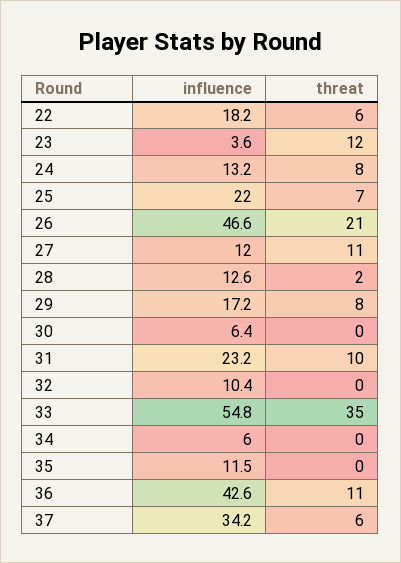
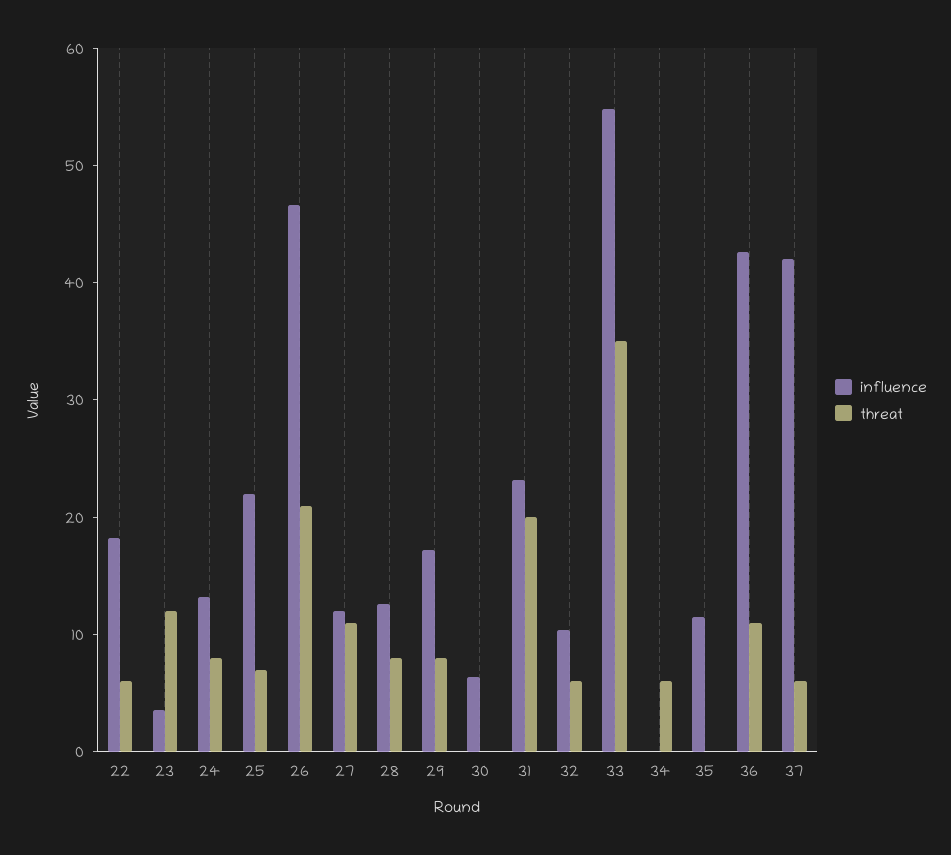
threat, 28: 2 -> 8
threat, 31: 10 -> 20
threat, 32: 0 -> 6
influence, 34: 6 -> 0
threat, 34: 0 -> 6
influence, 37: 34.2 -> 42

